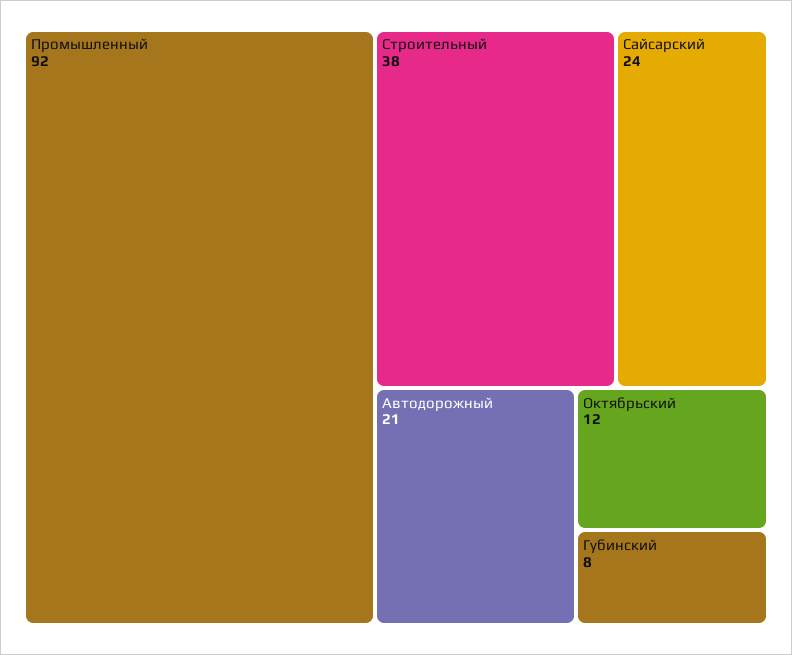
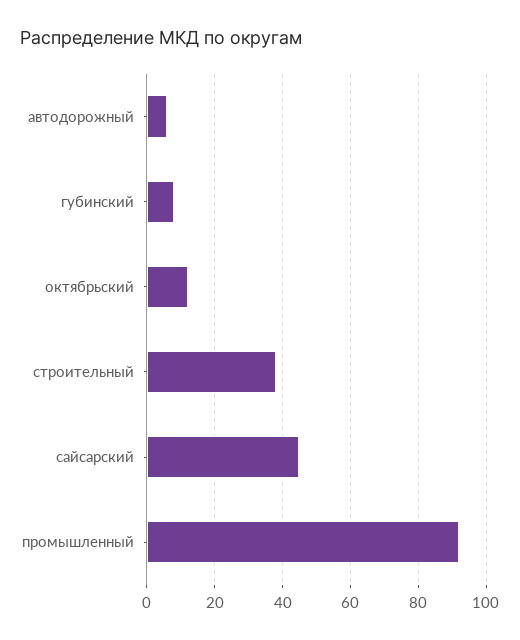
Сайсарский: 24 -> 45
Автодорожный: 21 -> 5

